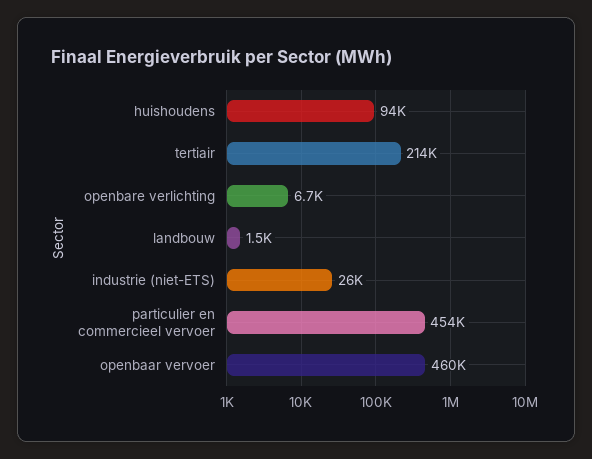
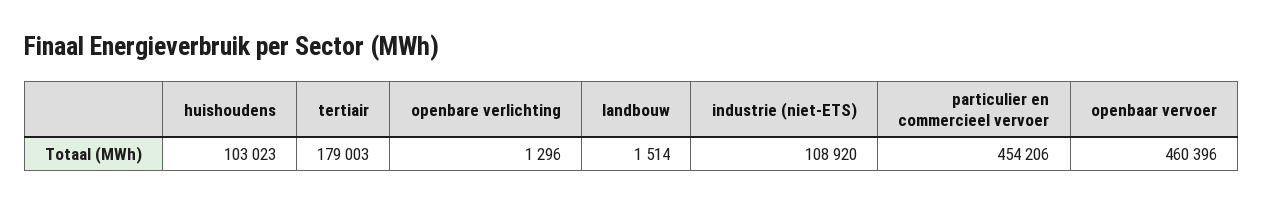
huishoudens: 94000 -> 103023
tertiair: 214000 -> 179003
openbare verlichting: 6700 -> 1296
industrie (niet-ETS): 26000 -> 108920

